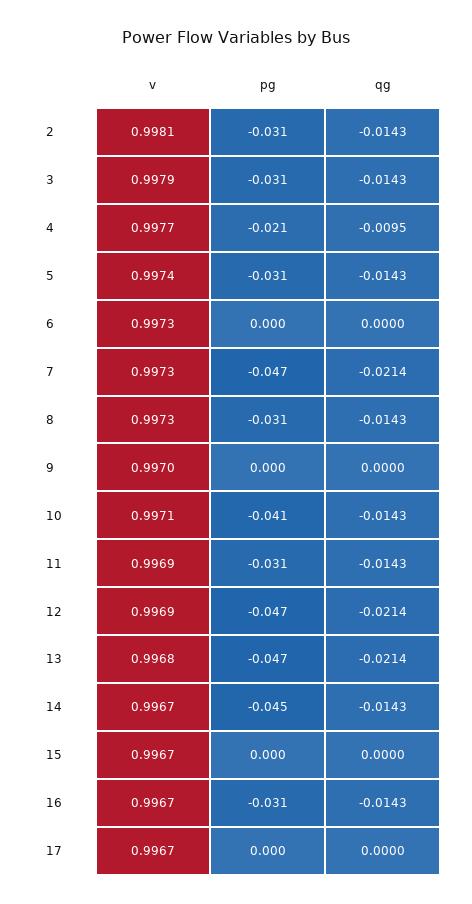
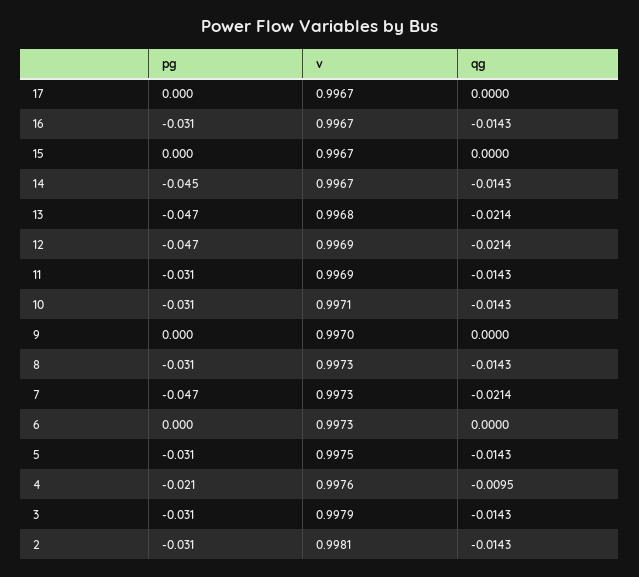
v, 4: 0.9977 -> 0.9976
v, 5: 0.9974 -> 0.9975
pg, 10: -0.041 -> -0.031

